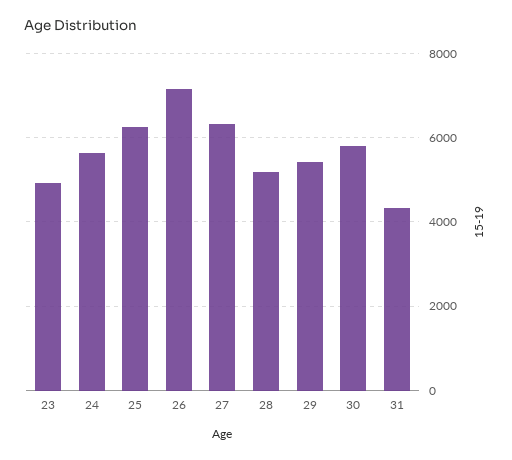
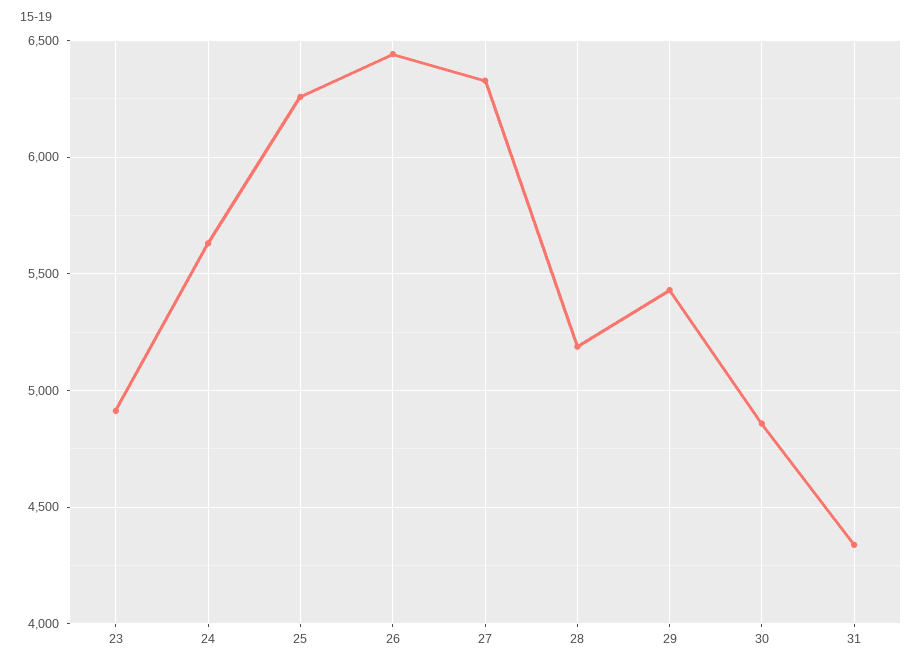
26: 7200 -> 6450
30: 5800 -> 4850

